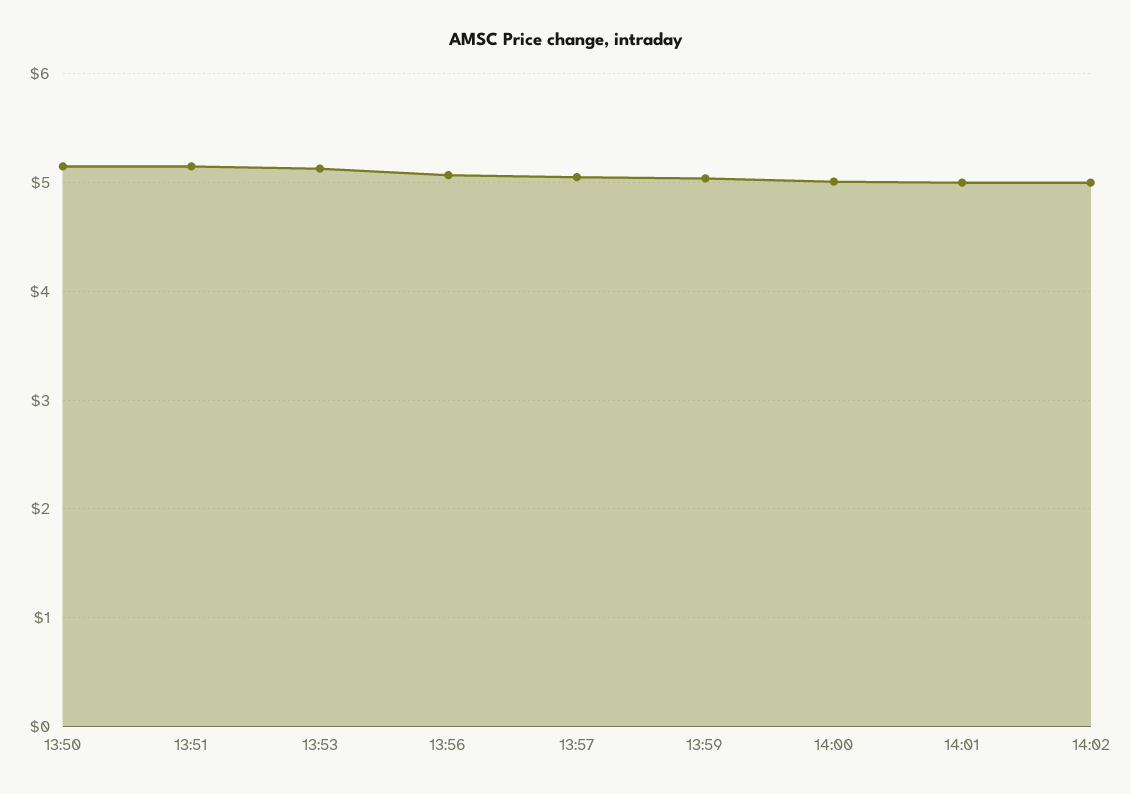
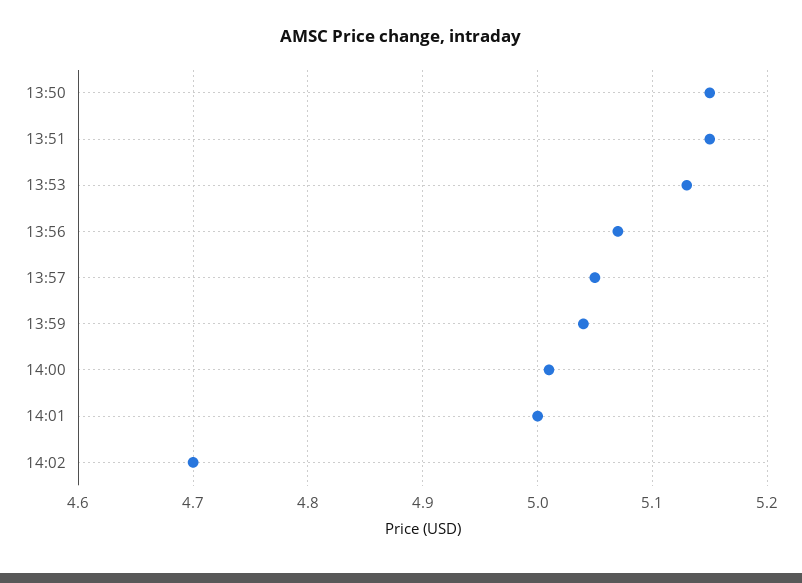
14:02: 5 -> 4.7

